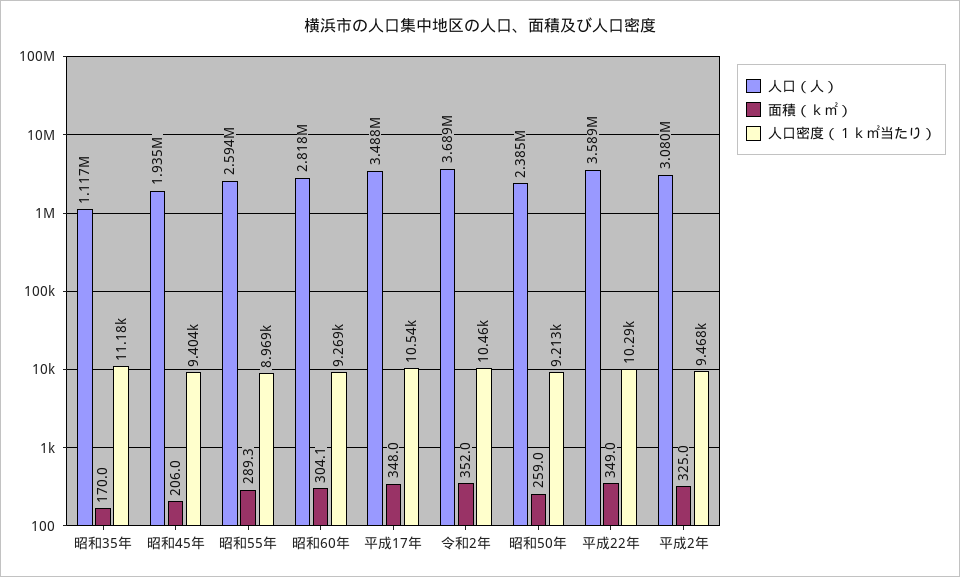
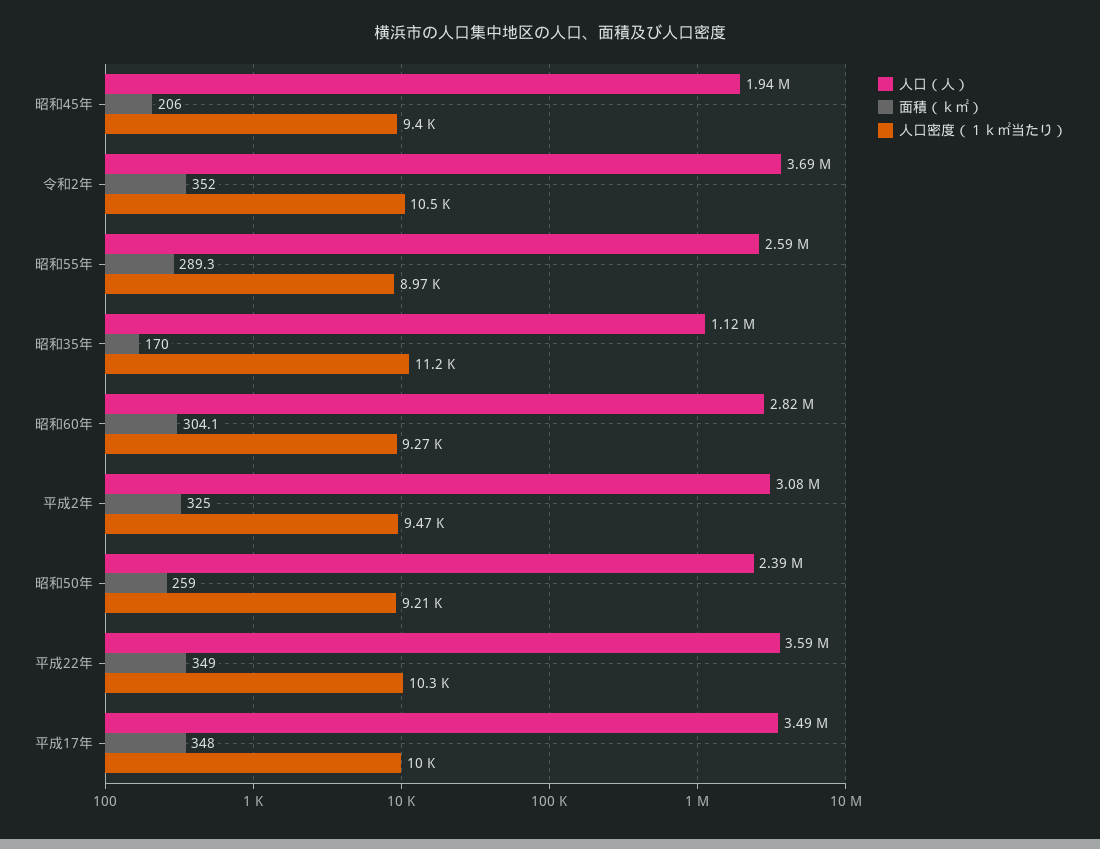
人口密度（１ｋ㎡当たり）, 平成17年: 10540 -> 10000

